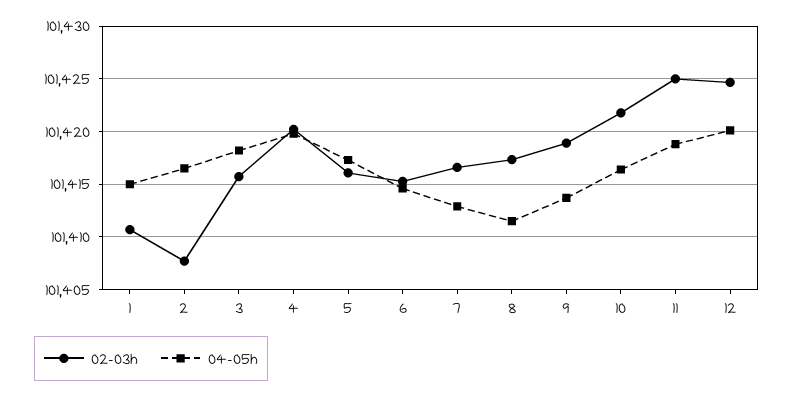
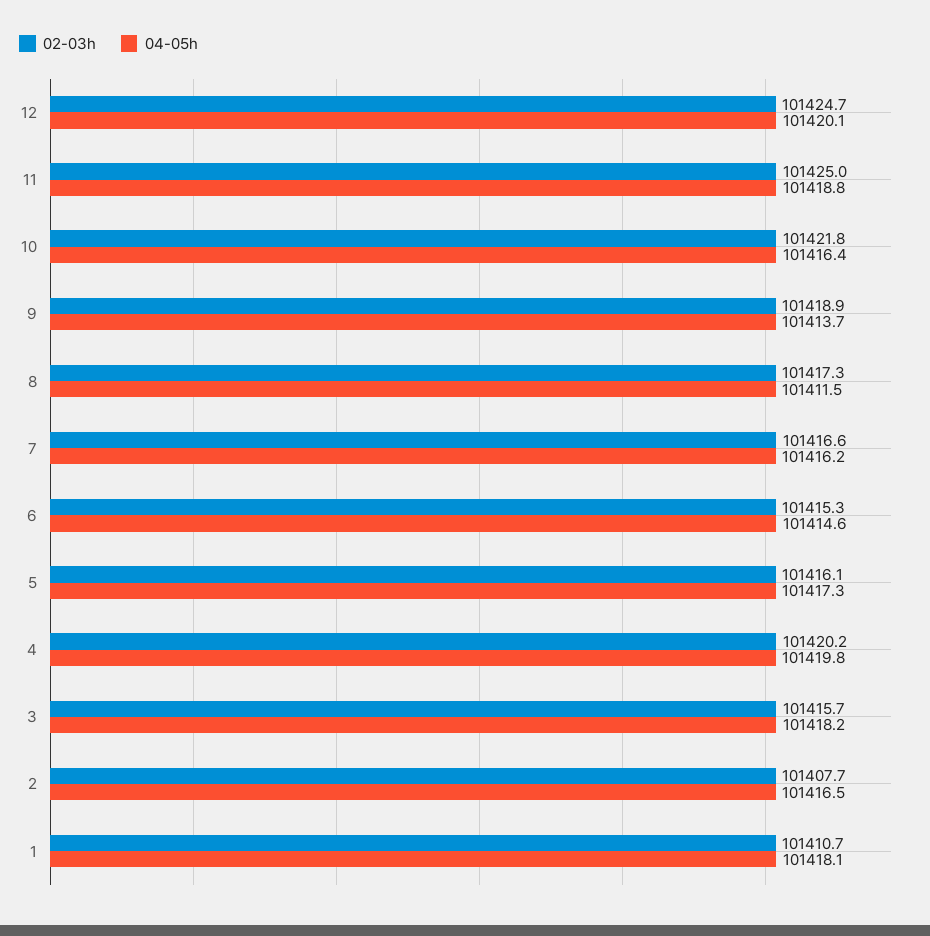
04-05h, 1: 101415 -> 101418.1
04-05h, 7: 101413 -> 101416.2

